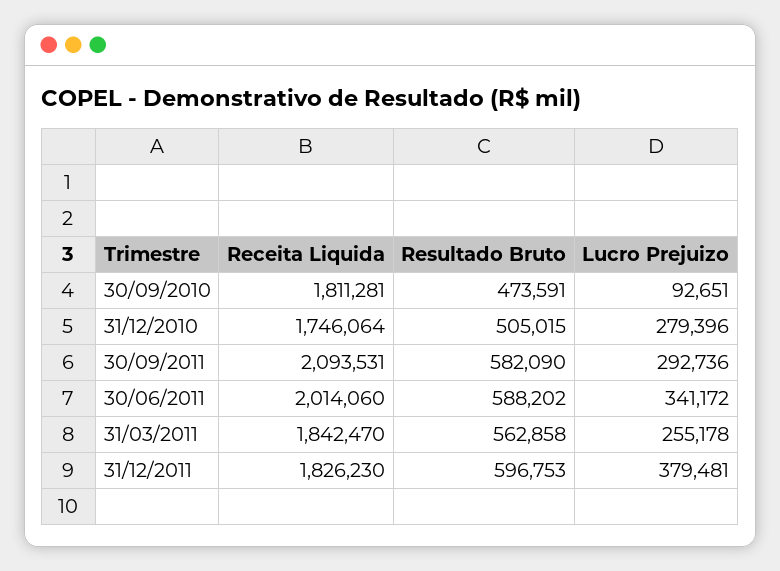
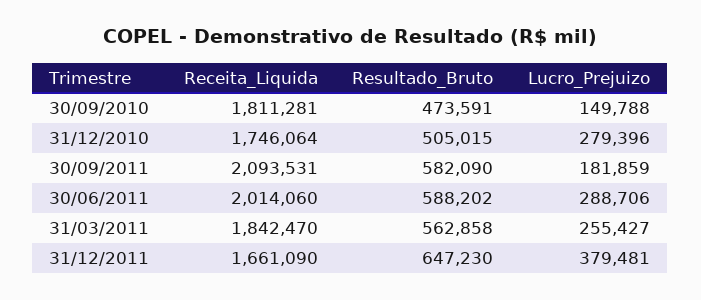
Lucro Prejuizo, 30/09/2010: 92651 -> 149788
Lucro Prejuizo, 30/09/2011: 292736 -> 181859
Lucro Prejuizo, 30/06/2011: 341172 -> 288706
Lucro Prejuizo, 31/03/2011: 255178 -> 255427
Receita Liquida, 31/12/2011: 1826230 -> 1661090
Resultado Bruto, 31/12/2011: 596753 -> 647230

